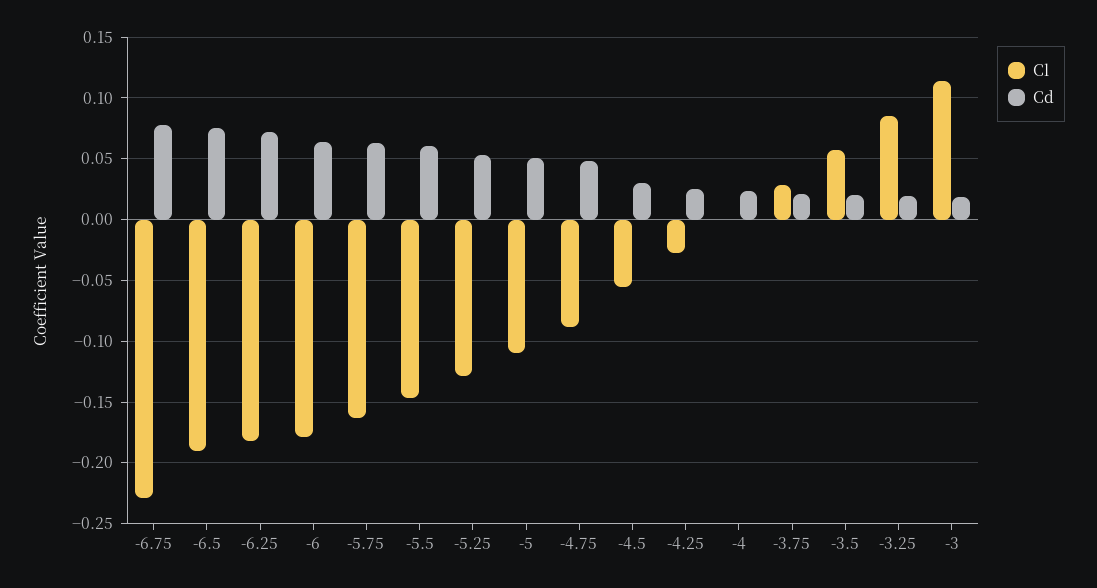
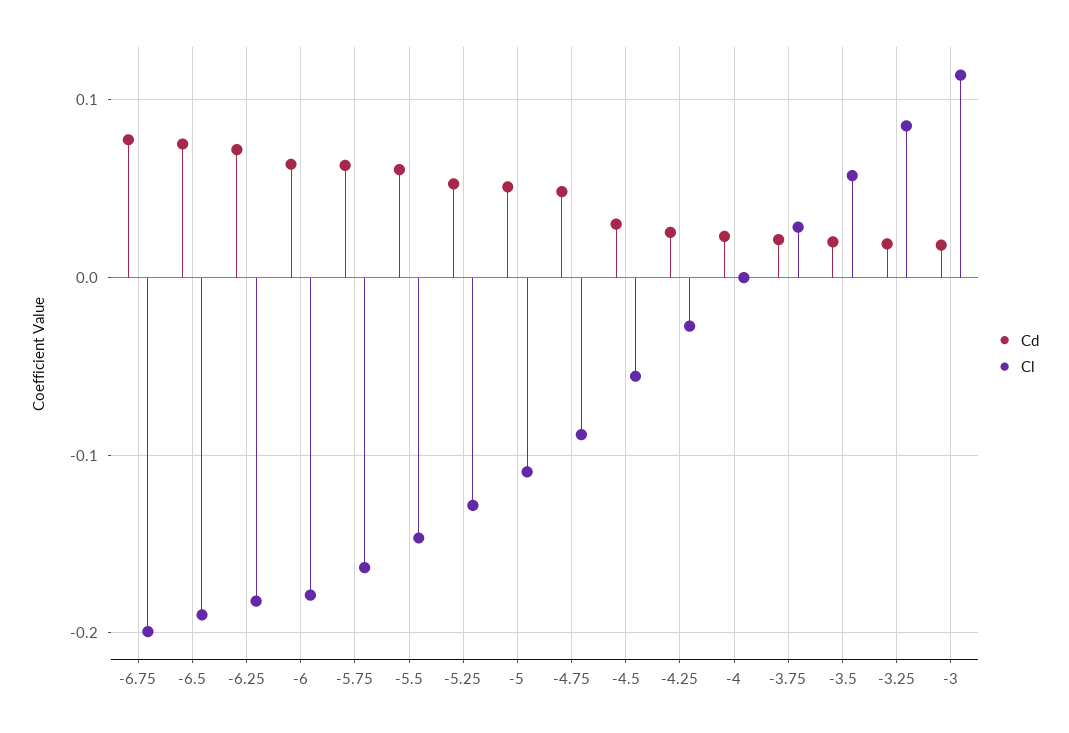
Cl, -6.75: -0.23 -> -0.2

